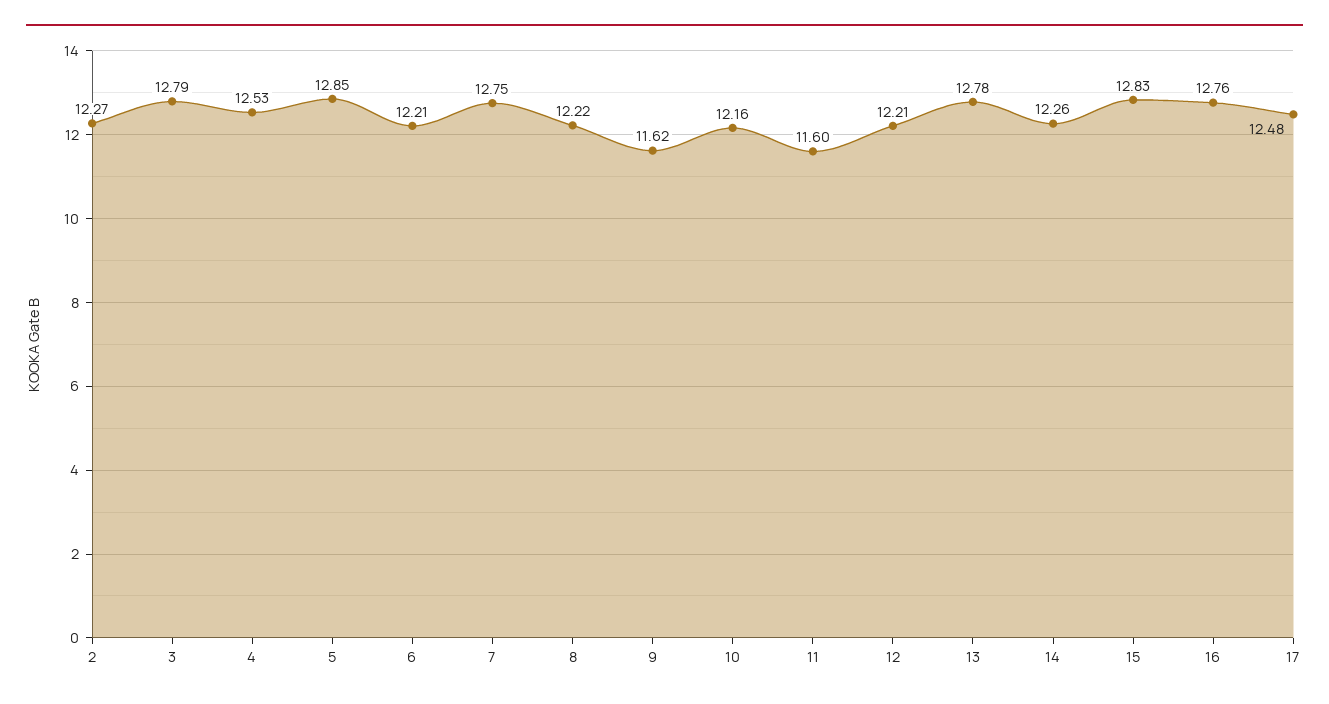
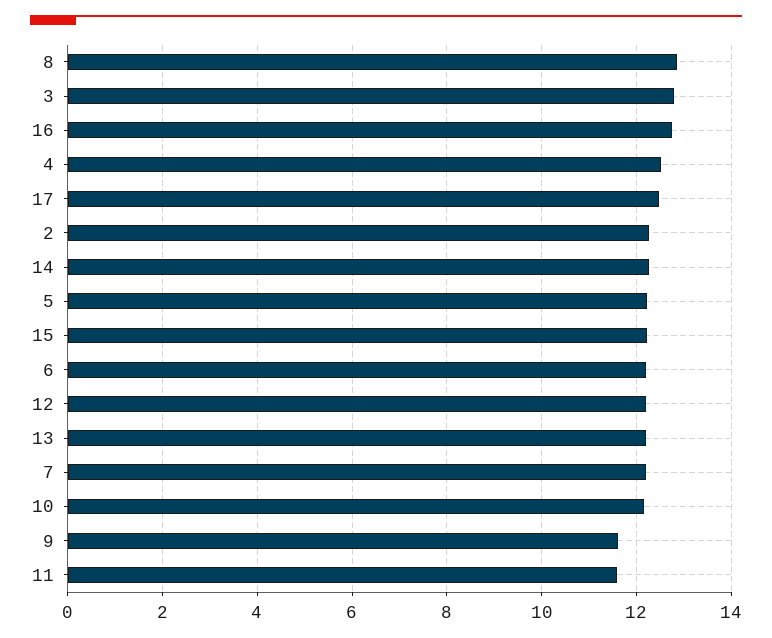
5: 12.85 -> 12.2
7: 12.75 -> 12.2
8: 12.22 -> 12.8
13: 12.78 -> 12.2
15: 12.83 -> 12.2

